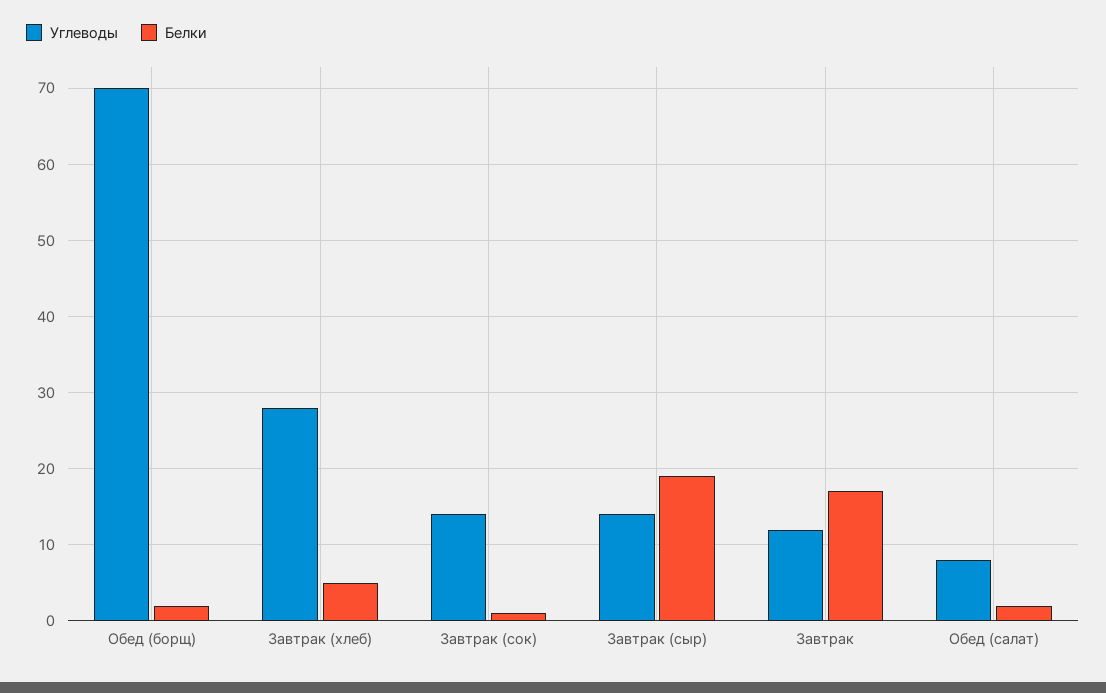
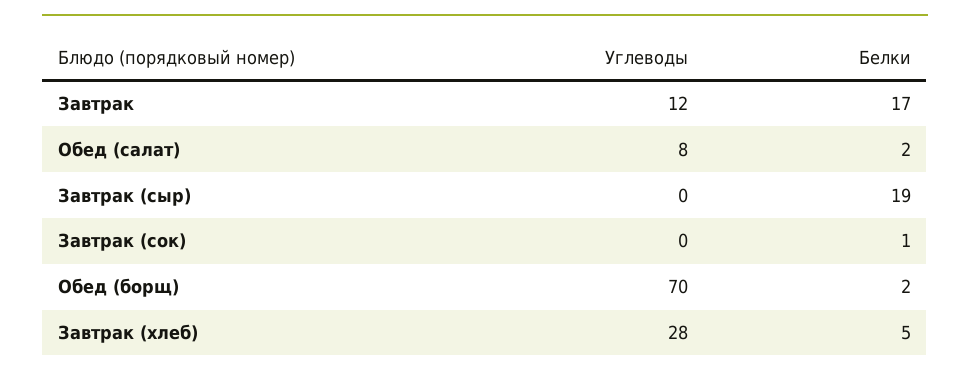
Углеводы, Завтрак (сок): 14 -> 0
Углеводы, Завтрак (сыр): 14 -> 0

